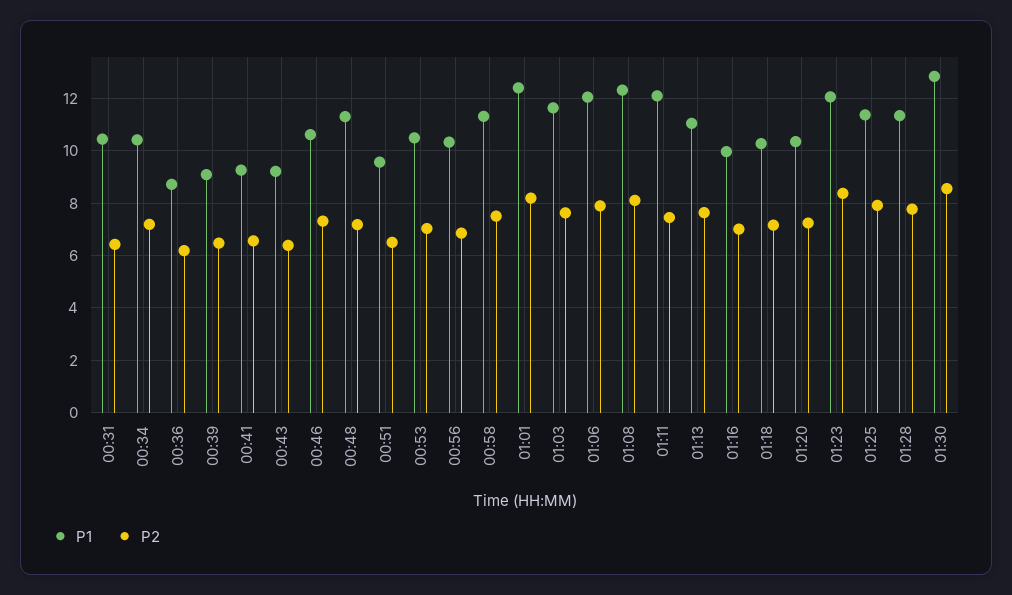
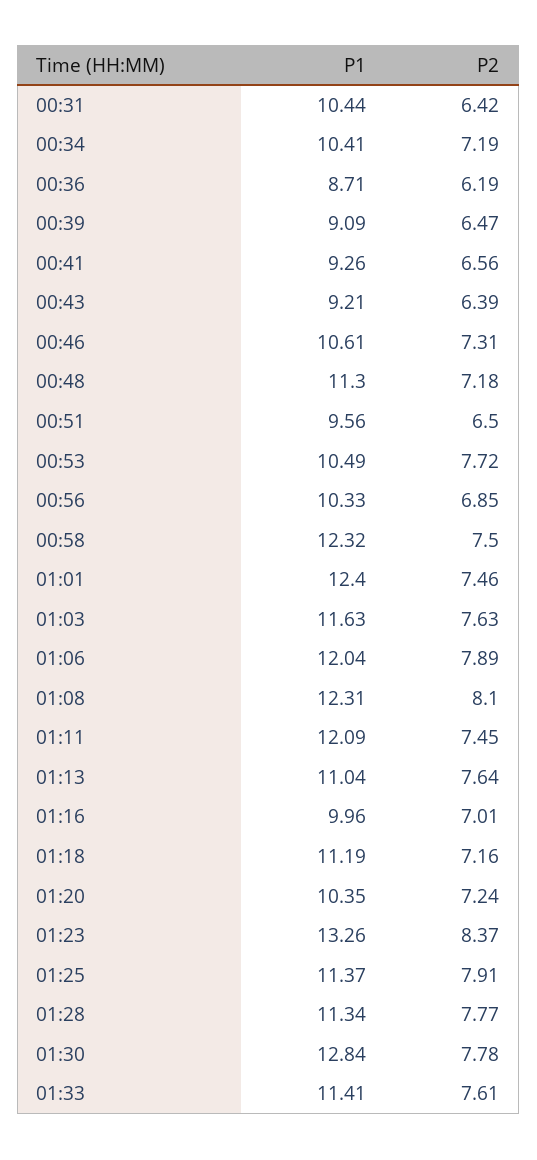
P2, 00:53: 7 -> 7.72
P1, 00:58: 11.25 -> 12.32
P2, 01:01: 8.25 -> 7.46
P1, 01:18: 10.25 -> 11.19
P1, 01:23: 12 -> 13.26
P2, 01:30: 8.5 -> 7.78
P1, 01:33: none -> 11.41
P2, 01:33: none -> 7.61

